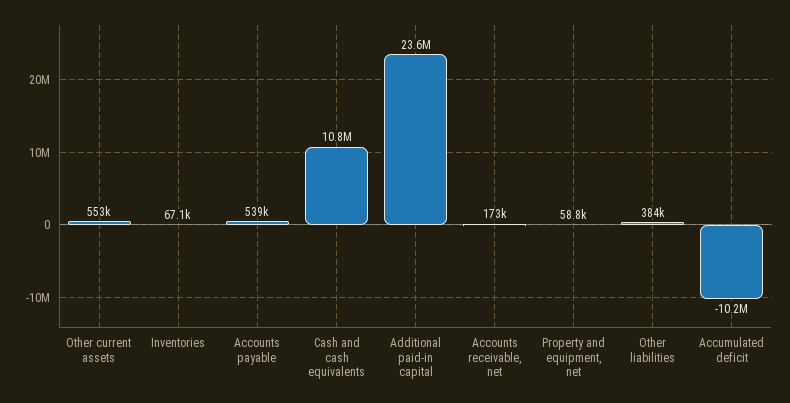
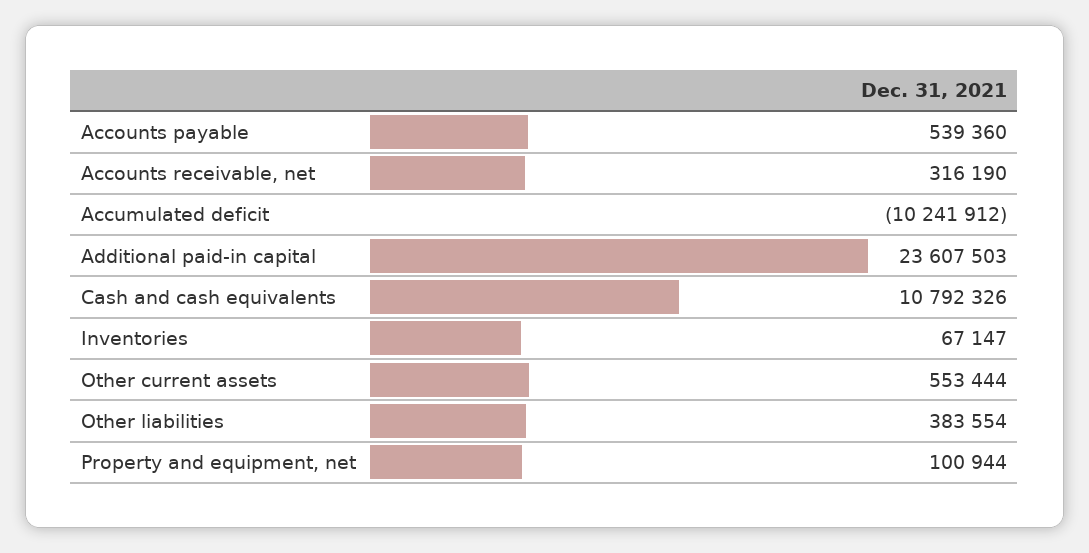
Accounts receivable, net: 173000 -> 316190
Property and equipment, net: 58800 -> 100944

